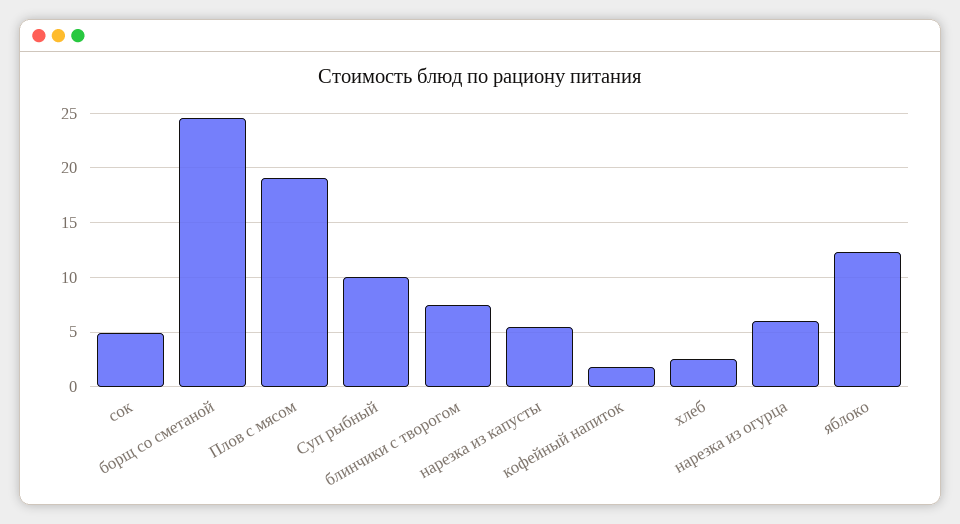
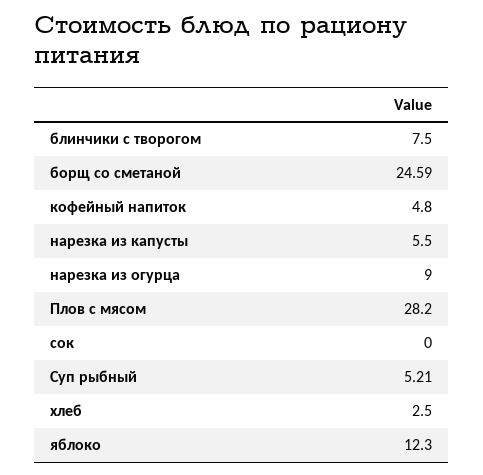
сок: 5 -> 0
Плов с мясом: 19 -> 28.2
Суп рыбный: 10 -> 5.21
кофейный напиток: 2 -> 4.8
нарезка из огурца: 6 -> 9

